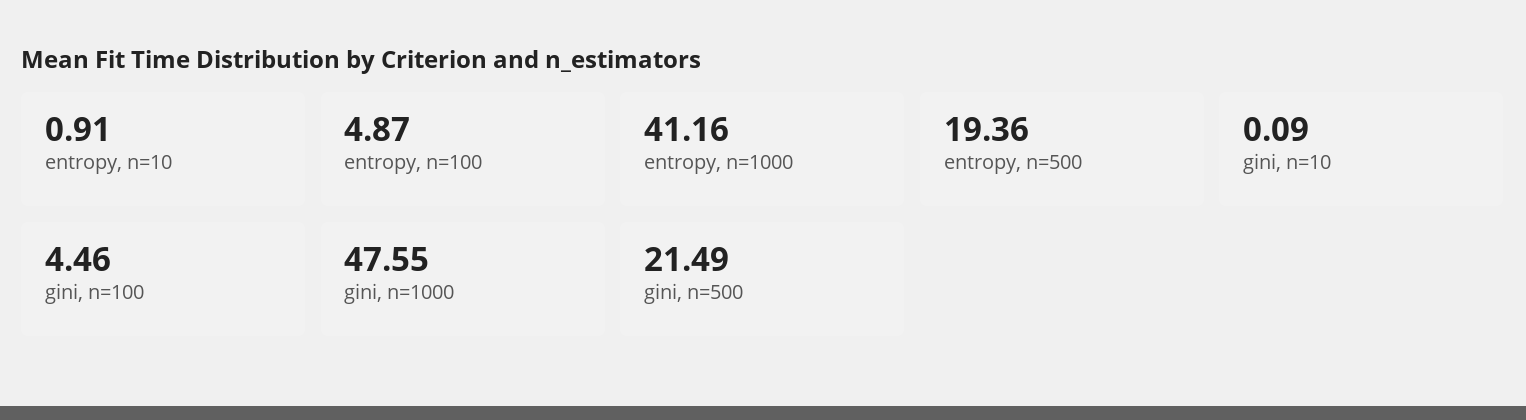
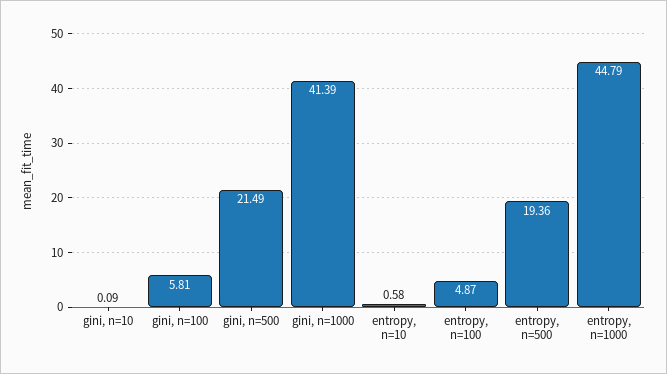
entropy, n=10: 0.91 -> 0.58
entropy, n=1000: 41.16 -> 44.79
gini, n=100: 4.46 -> 5.81
gini, n=1000: 47.55 -> 41.39

